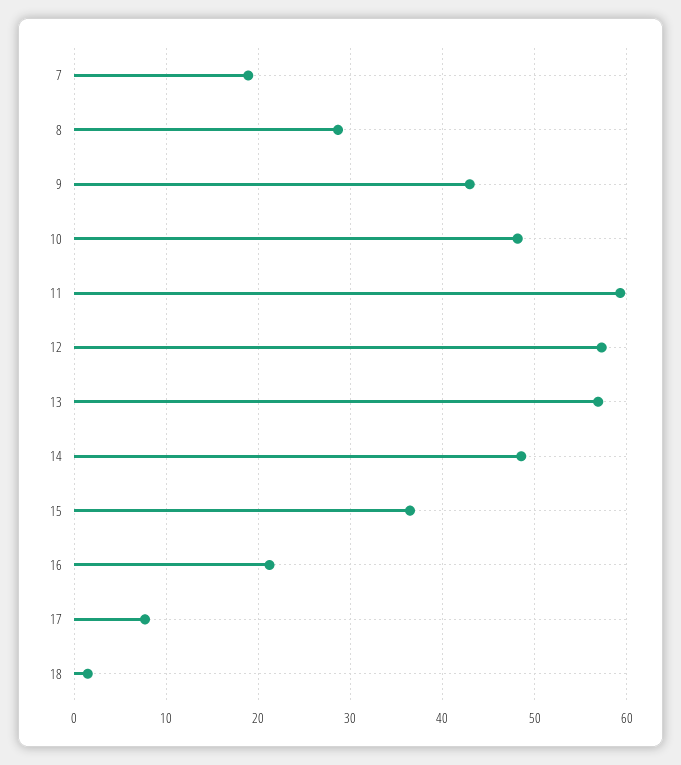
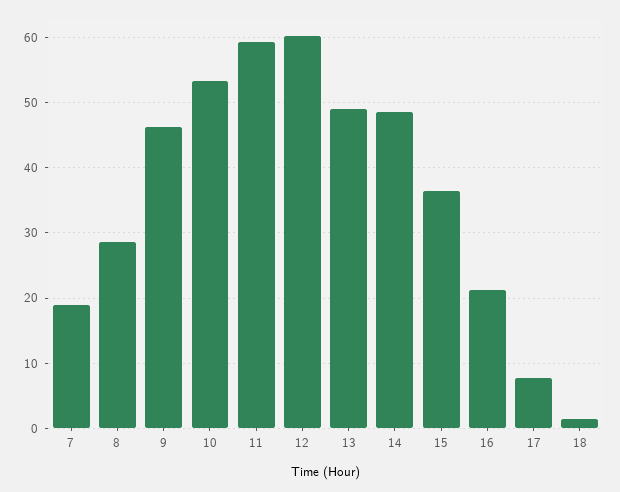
9: 43 -> 46
10: 48 -> 53
12: 57 -> 60
13: 57 -> 49

